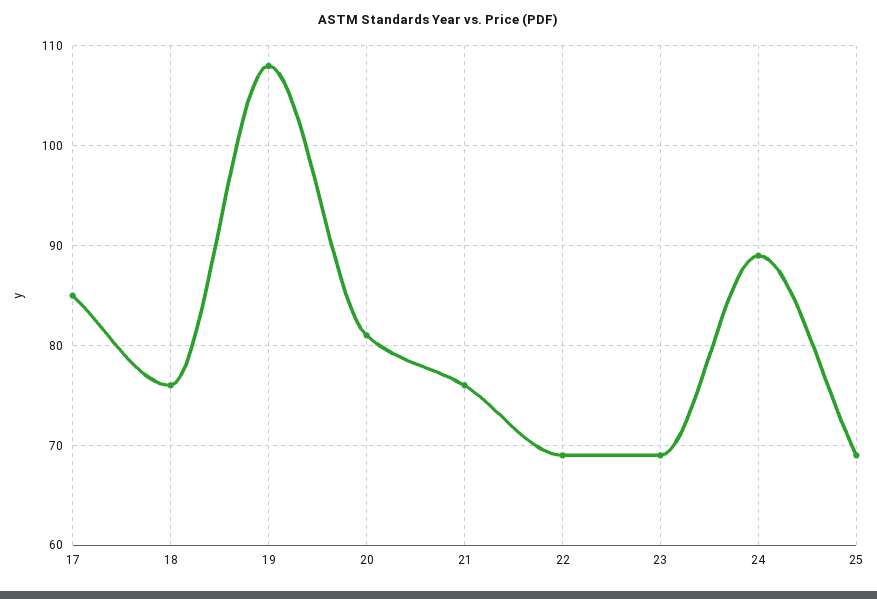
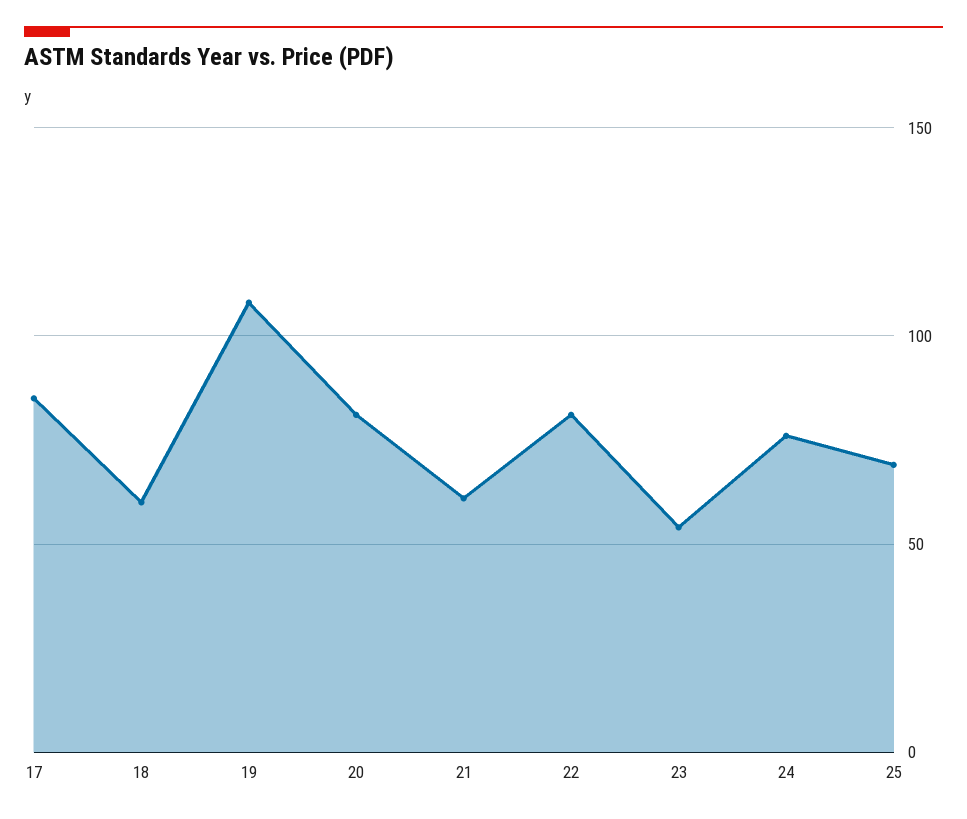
18: 76 -> 60
21: 76 -> 60
22: 69 -> 80
23: 69 -> 55
24: 89 -> 75

